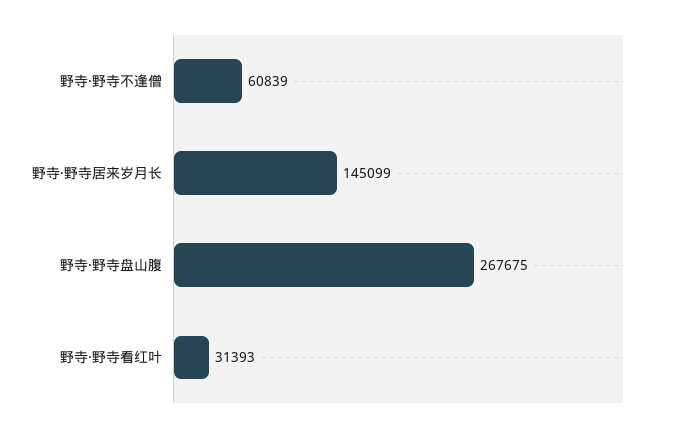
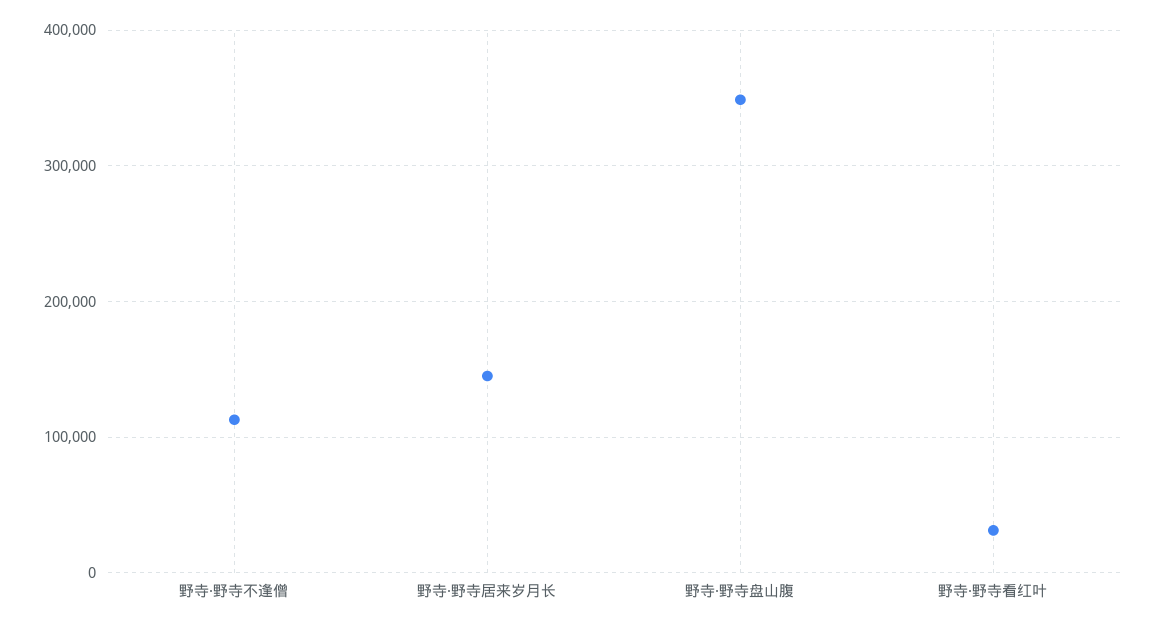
野寺·野寺不逢僧: 60839 -> 110000
野寺·野寺盘山腹: 267675 -> 350000

